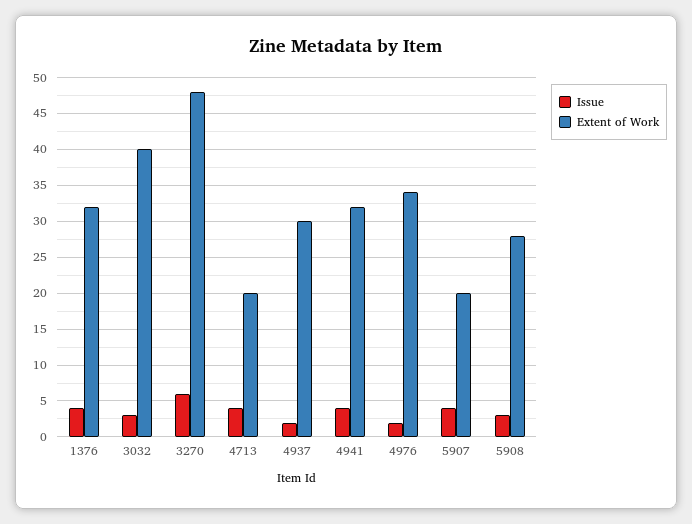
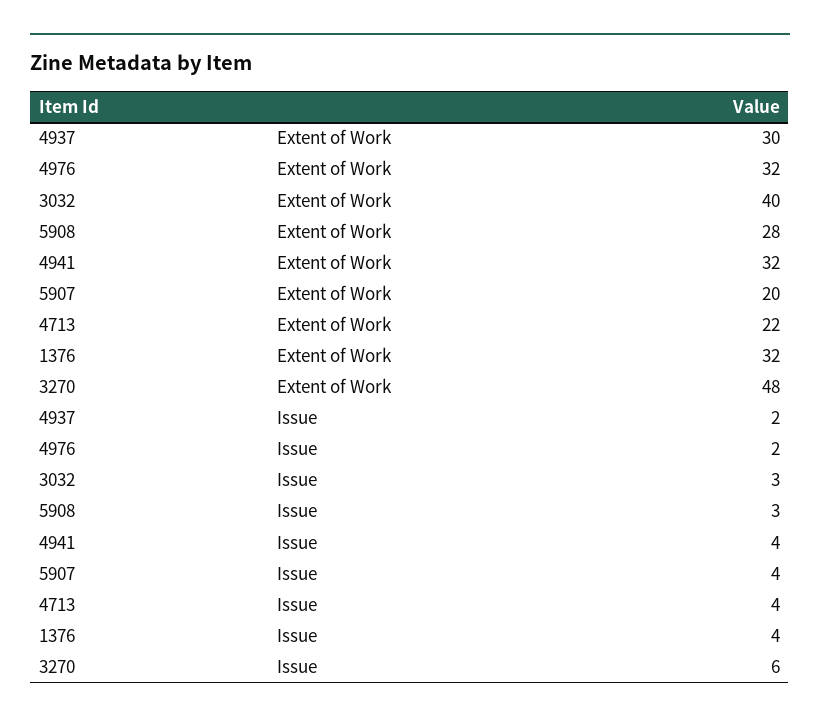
Extent of Work, 4713: 20 -> 22
Extent of Work, 4976: 34 -> 32

